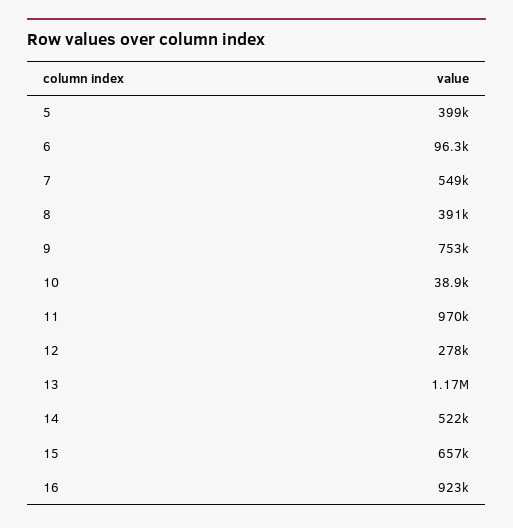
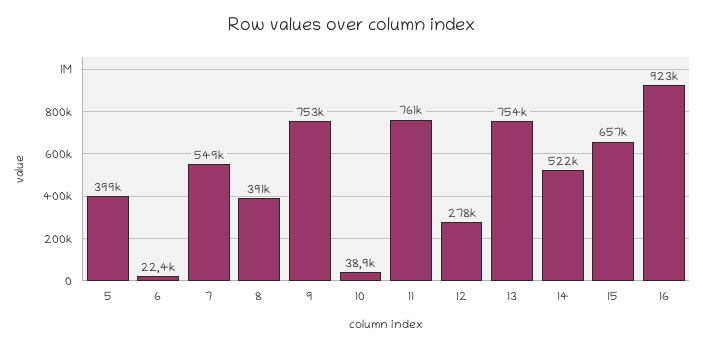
6: 96300 -> 22400
11: 970000 -> 761000
13: 1170000 -> 754000

